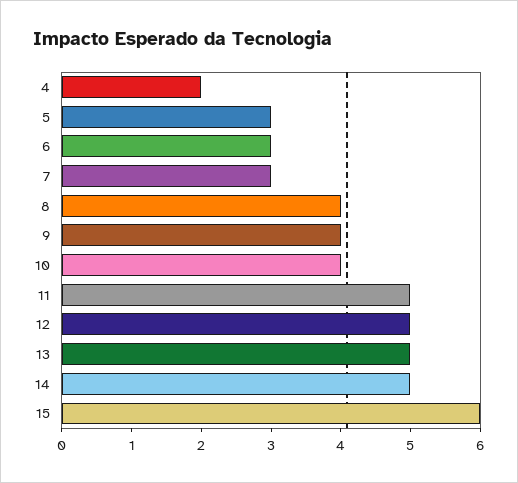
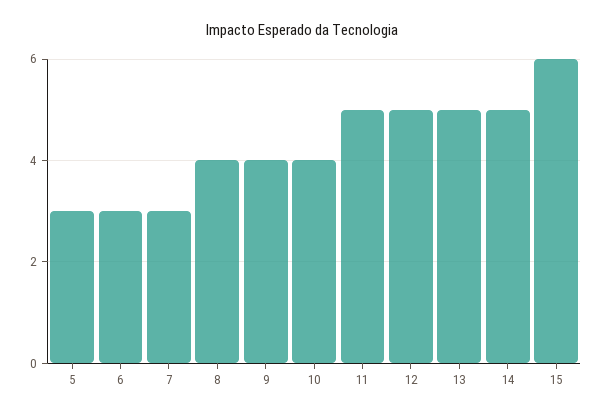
4: 2 -> none

